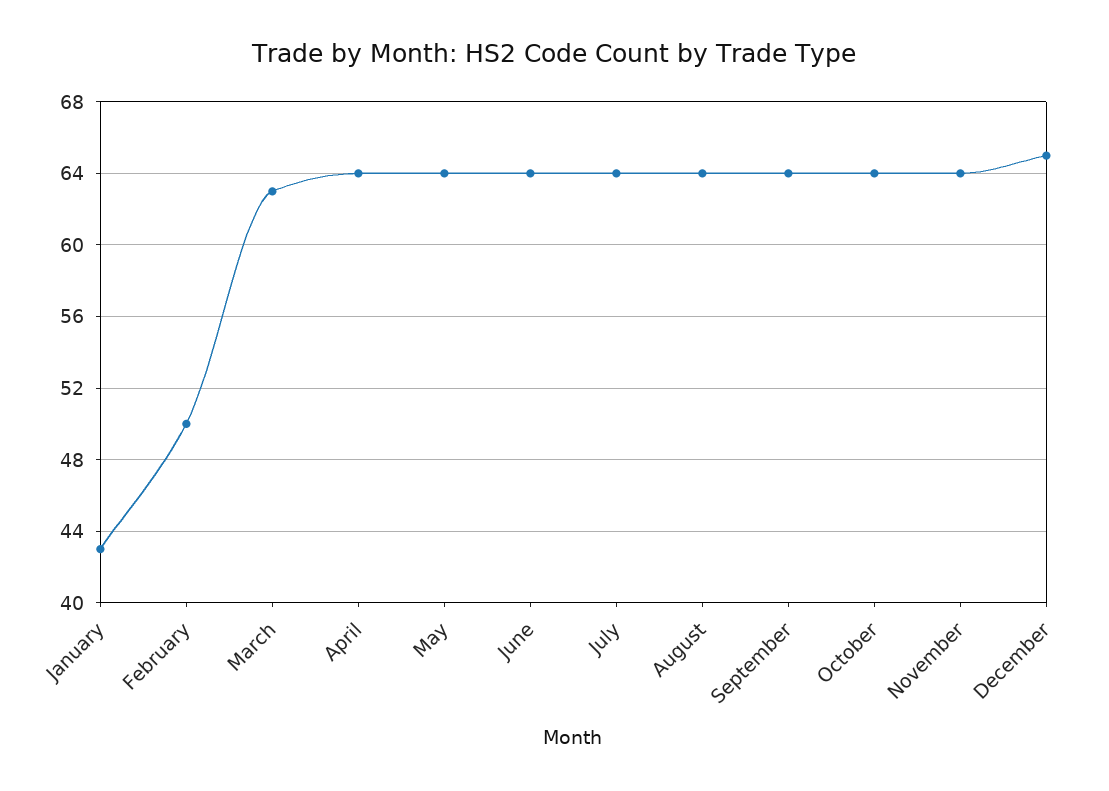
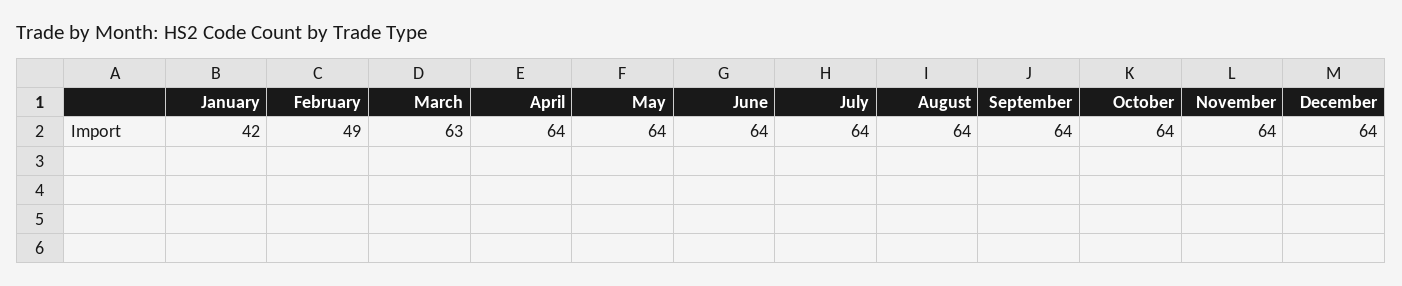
January: 43 -> 42
February: 50 -> 49
December: 65 -> 64

